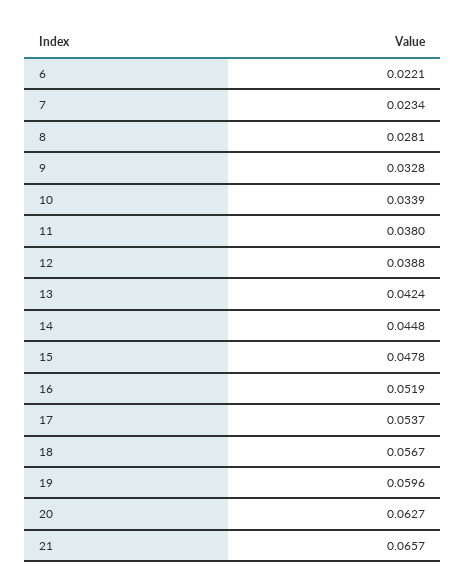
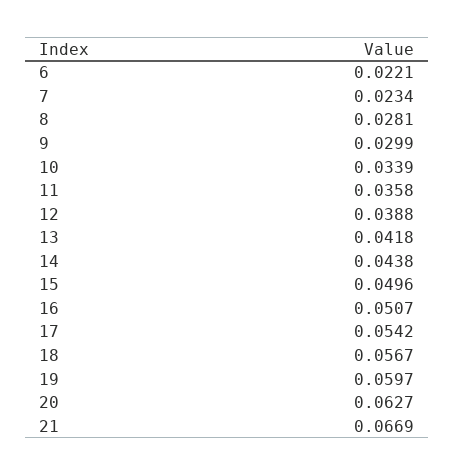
9: 0.0328 -> 0.0299
11: 0.038 -> 0.0358
13: 0.0424 -> 0.0418
14: 0.0448 -> 0.0438
15: 0.0478 -> 0.0496
16: 0.0519 -> 0.0507
17: 0.0537 -> 0.0542
19: 0.0596 -> 0.0597
21: 0.0657 -> 0.0669

